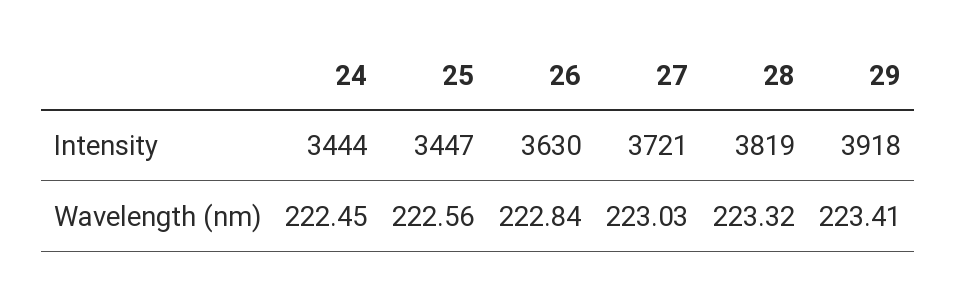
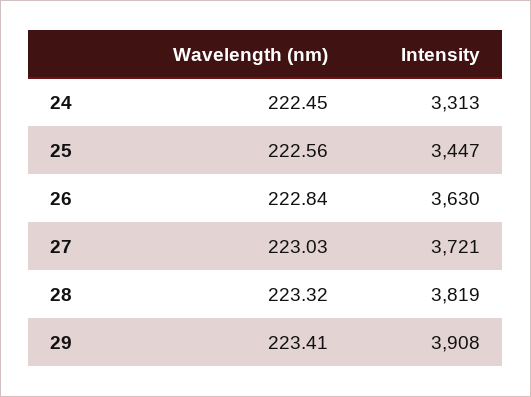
24, Intensity: 3444 -> 3313
29, Intensity: 3918 -> 3908

